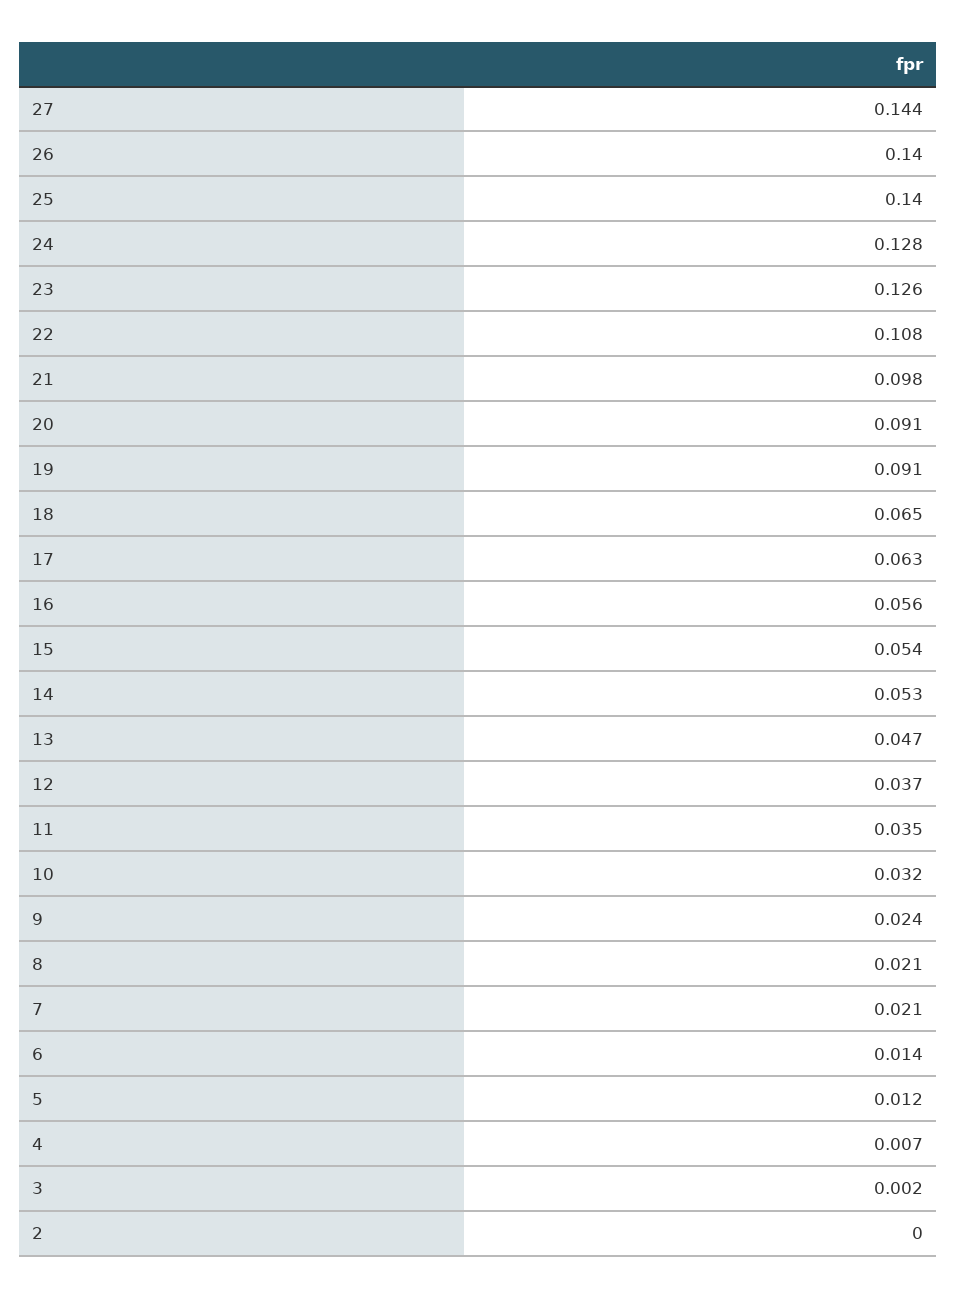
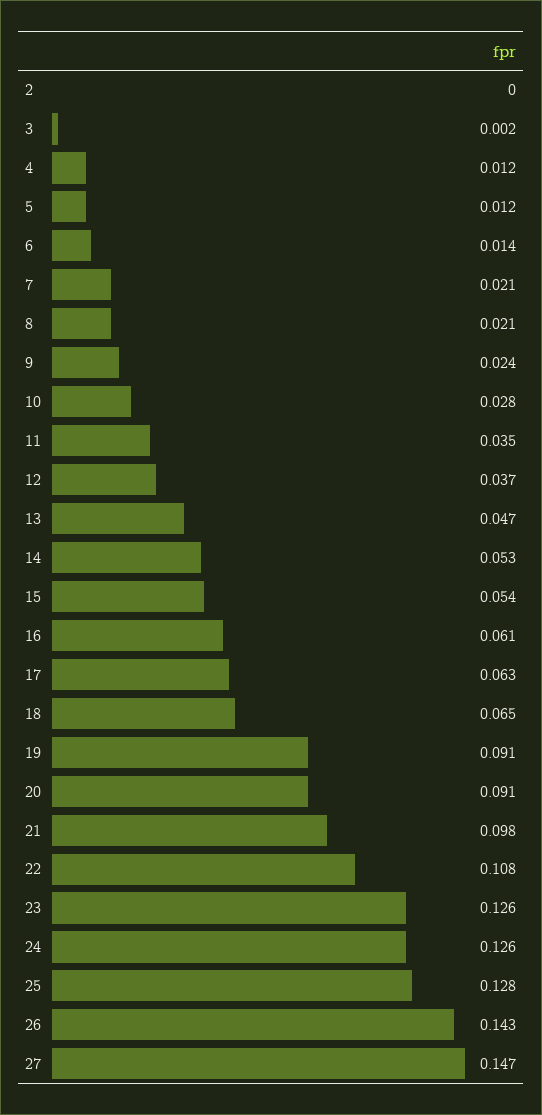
27: 0.144 -> 0.147
26: 0.14 -> 0.143
25: 0.14 -> 0.128
24: 0.128 -> 0.126
16: 0.056 -> 0.061
10: 0.032 -> 0.028
4: 0.007 -> 0.012

